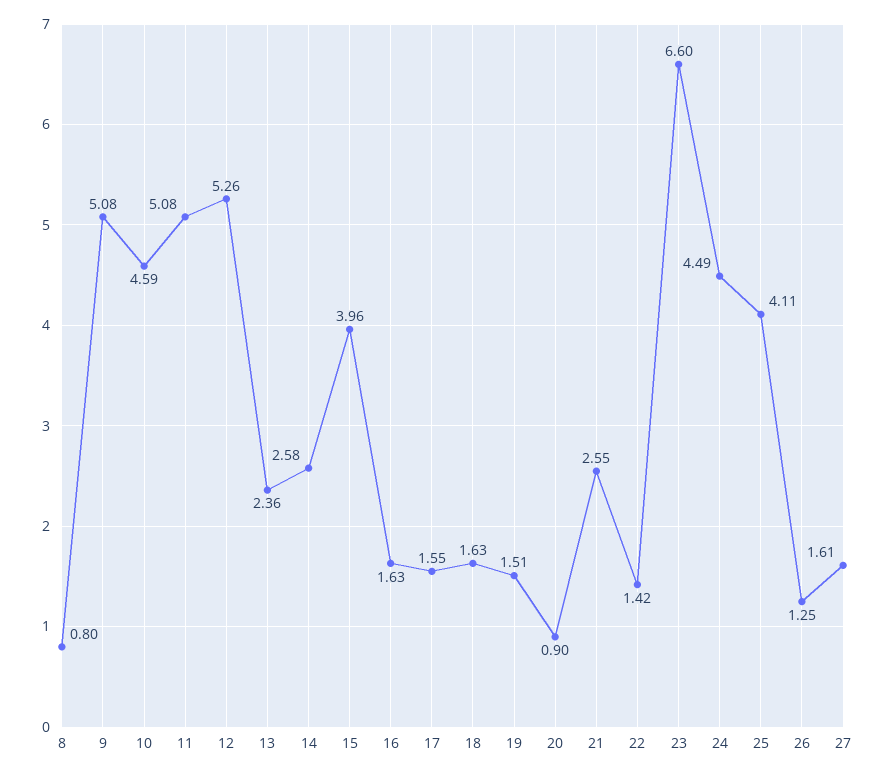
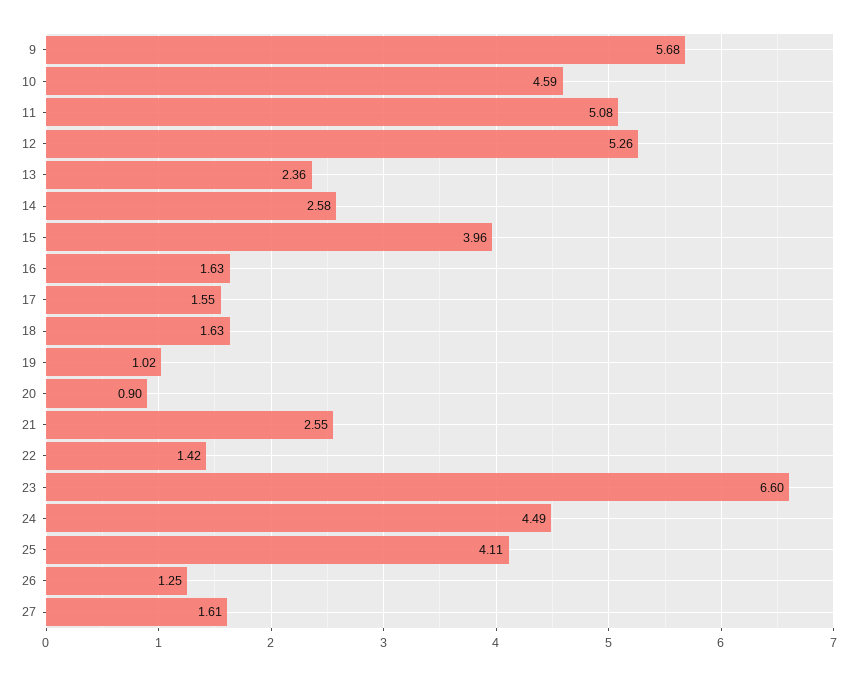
8: 0.8 -> none
9: 5.08 -> 5.68
19: 1.51 -> 1.02

